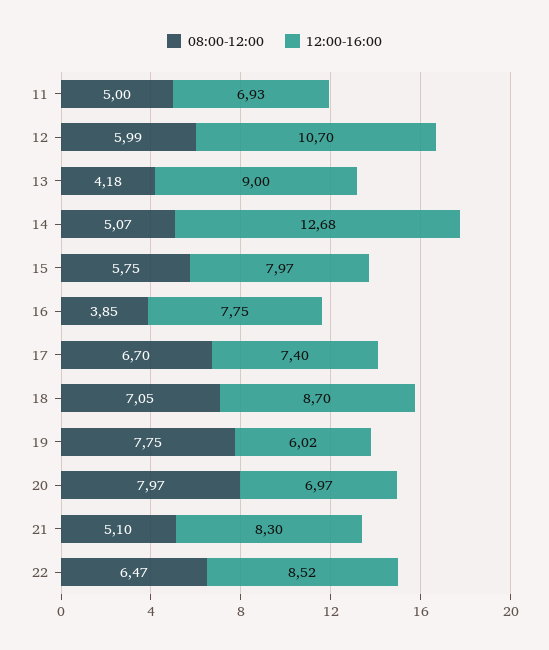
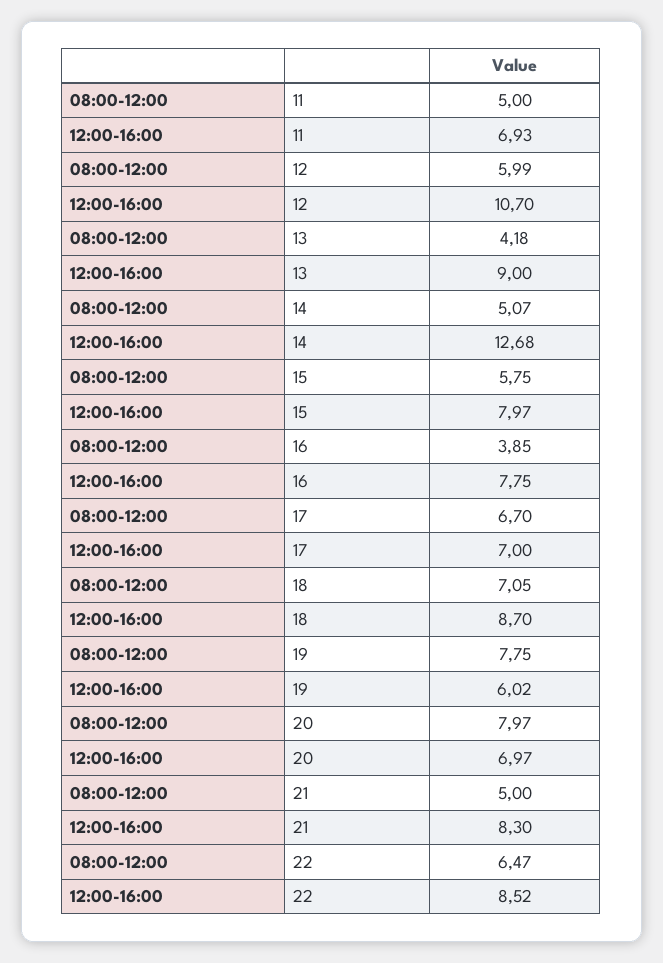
12:00-16:00, 17: 7.4 -> 7
08:00-12:00, 21: 5.1 -> 5

